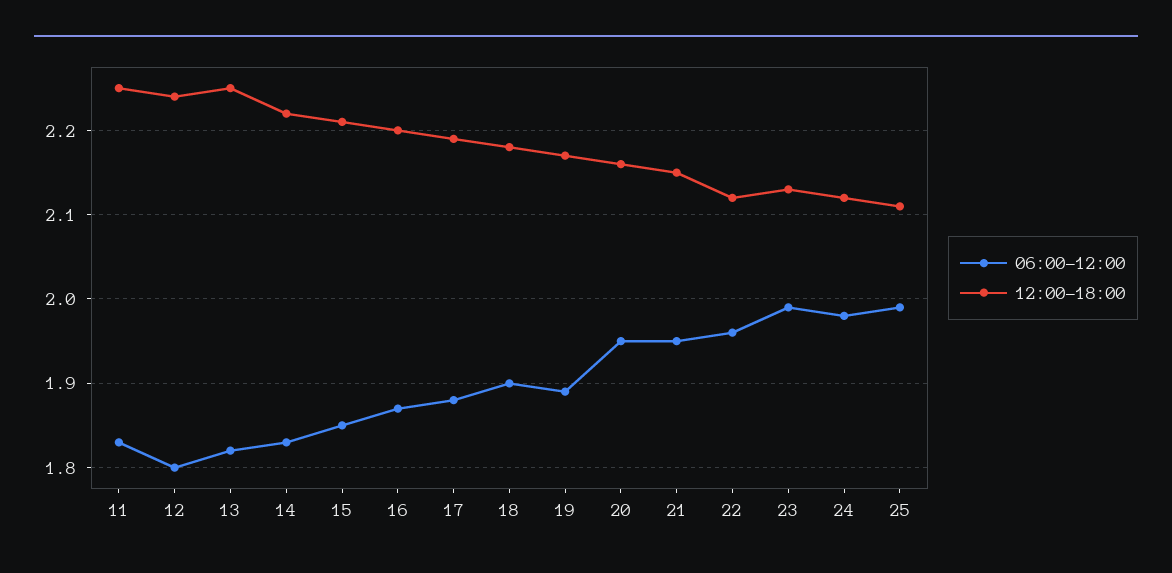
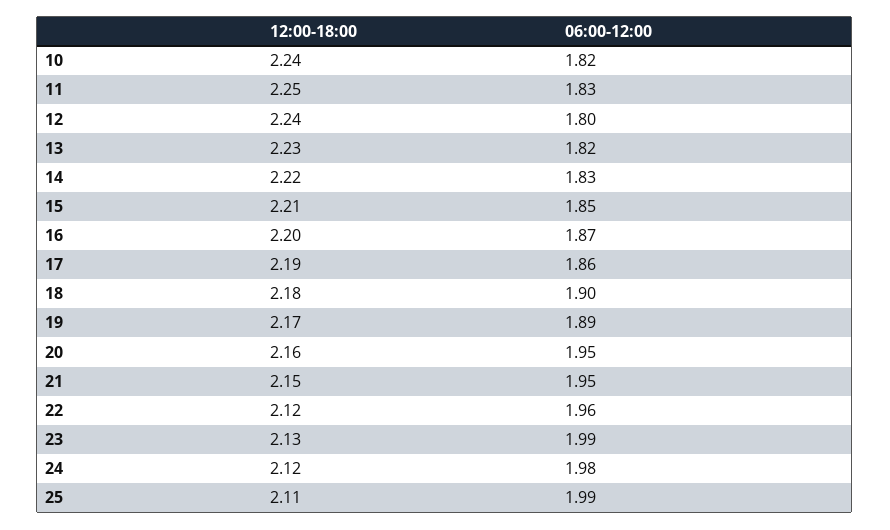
12:00-18:00, 13: 2.25 -> 2.23
06:00-12:00, 17: 1.88 -> 1.86
12:00-18:00, 10: none -> 2.24
06:00-12:00, 10: none -> 1.82

